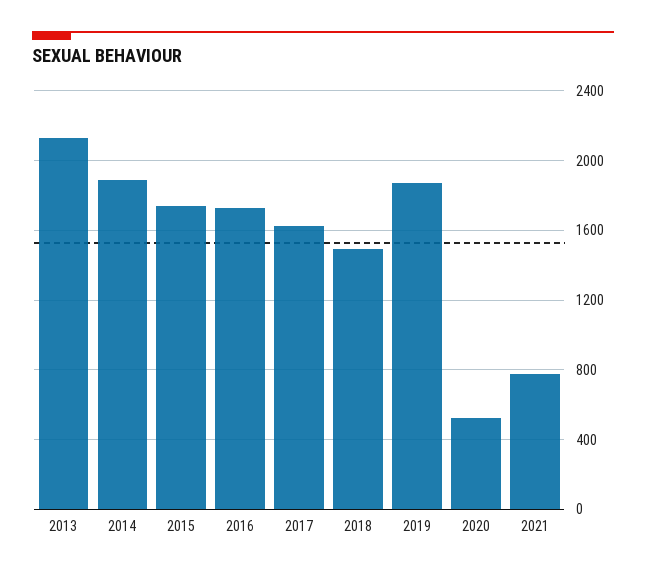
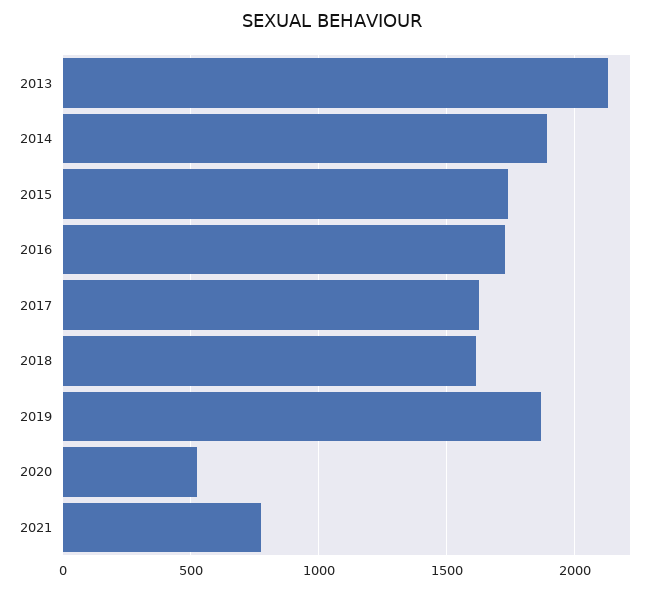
2018: 1500 -> 1600

